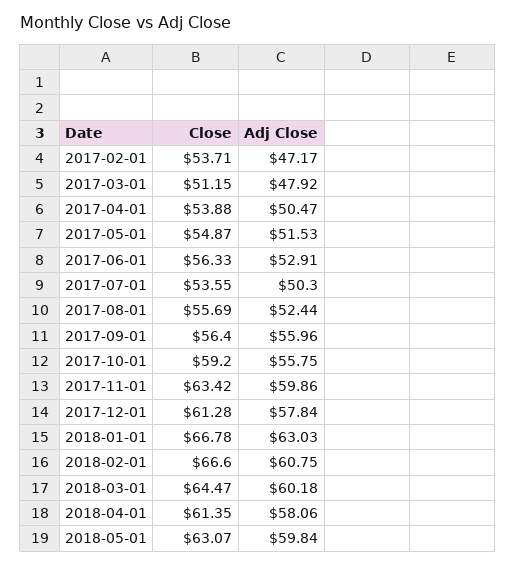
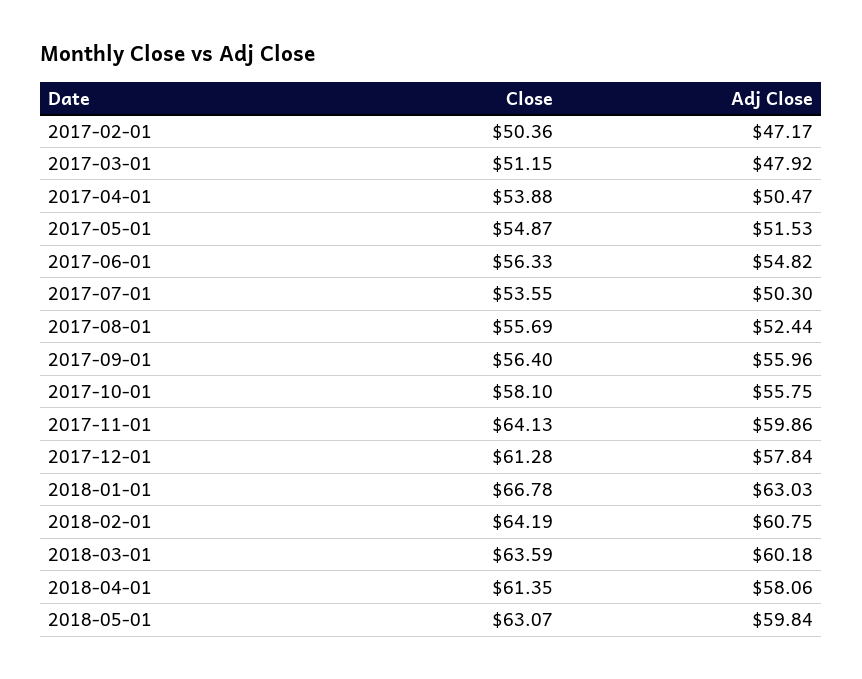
Close, 2017-02-01: 53.71 -> 50.36
Adj Close, 2017-06-01: 52.91 -> 54.82
Close, 2017-10-01: 59.2 -> 58.1
Close, 2017-11-01: 63.42 -> 64.13
Close, 2018-02-01: 66.6 -> 64.19
Close, 2018-03-01: 64.47 -> 63.59

